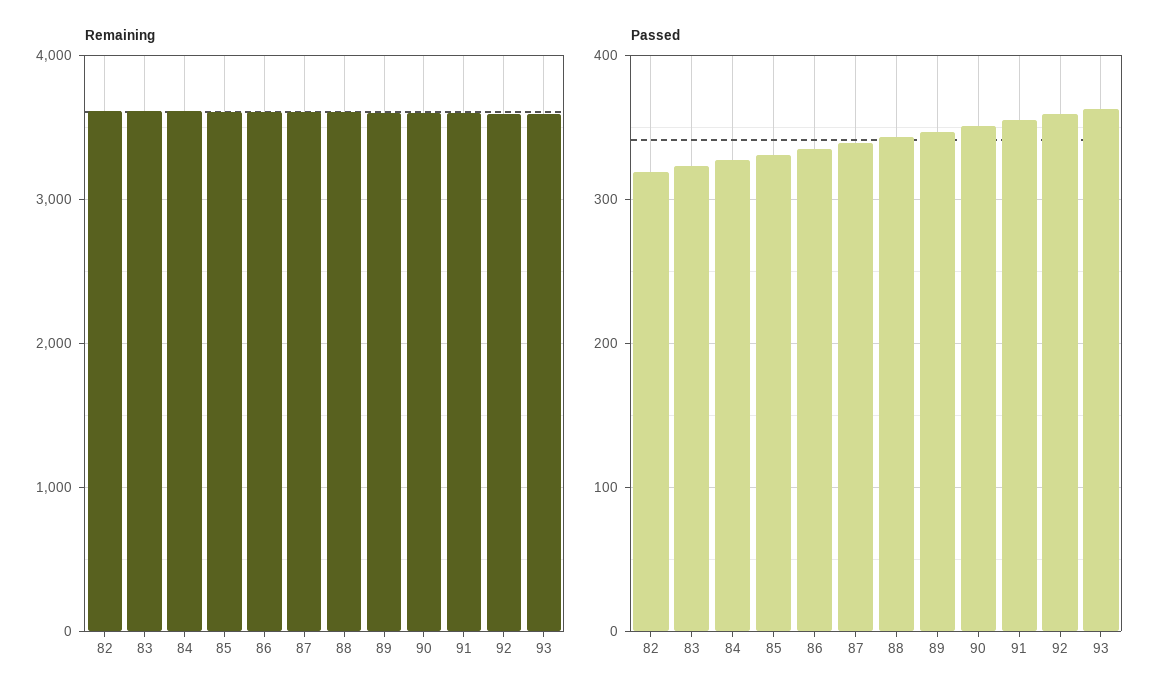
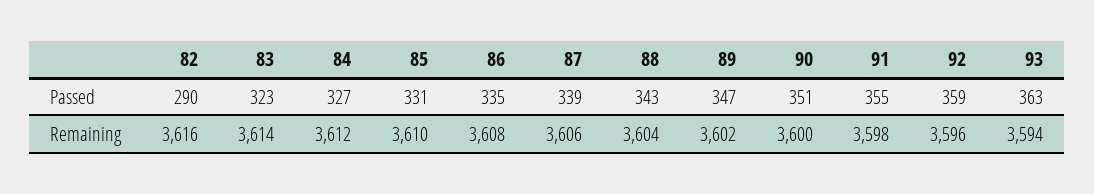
Passed, 82: 320 -> 290

